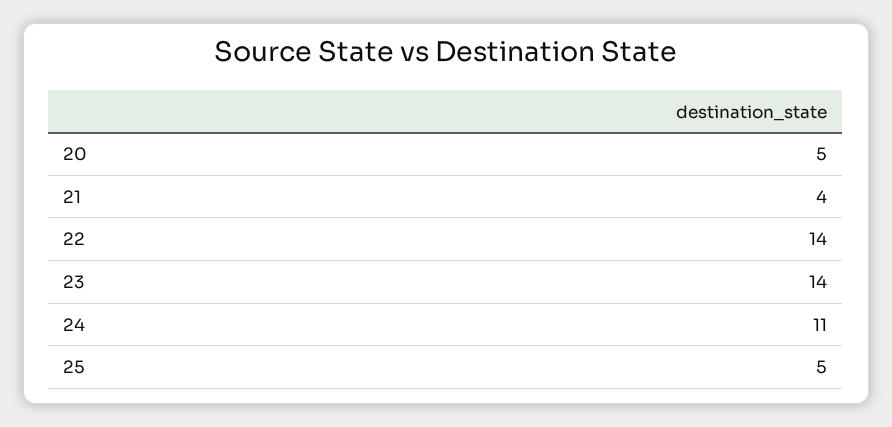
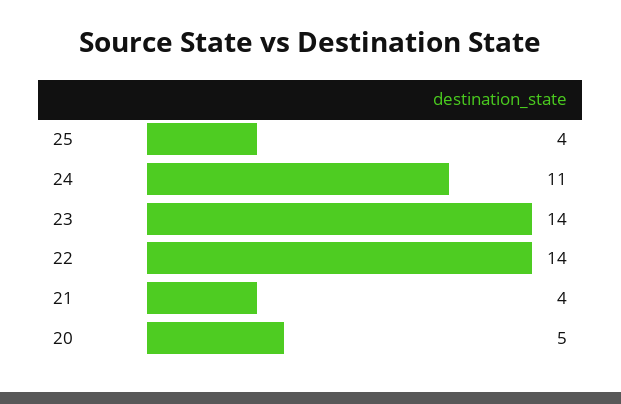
25: 5 -> 4

